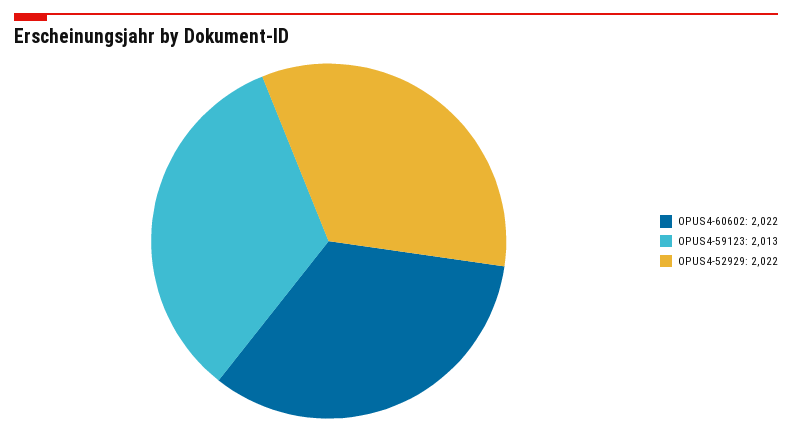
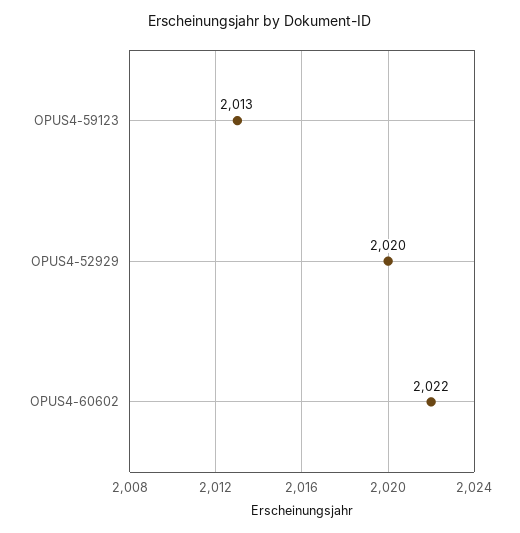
OPUS4-52929: 2022 -> 2020

